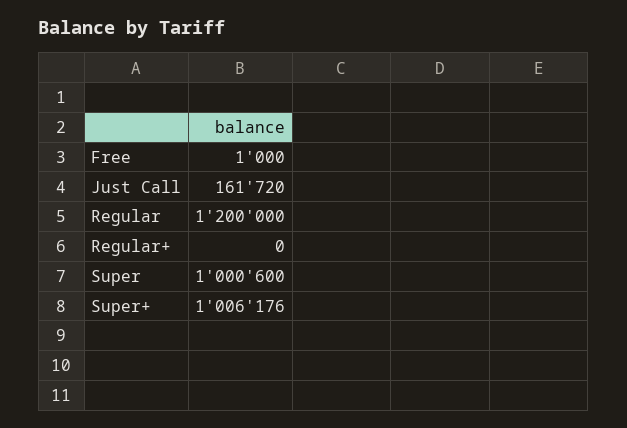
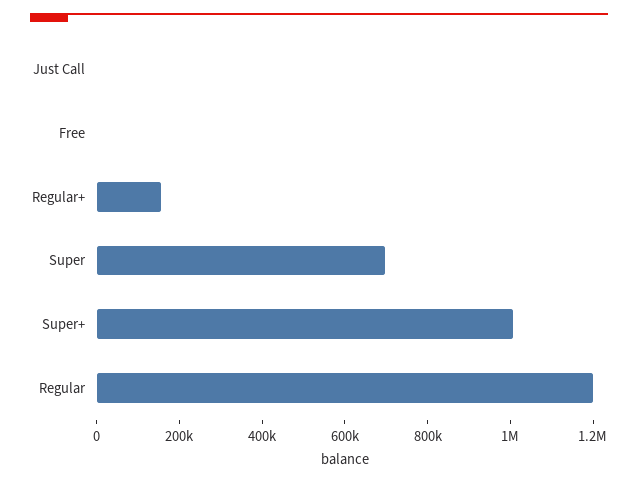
Just Call: 161720 -> 0
Regular+: 0 -> 150000
Super: 1000600 -> 700000

